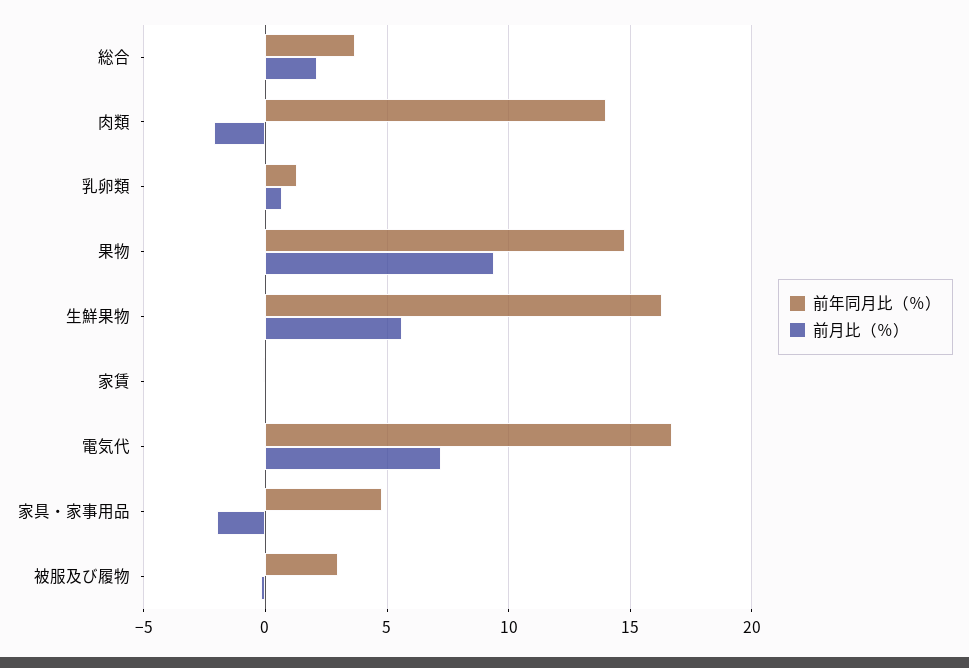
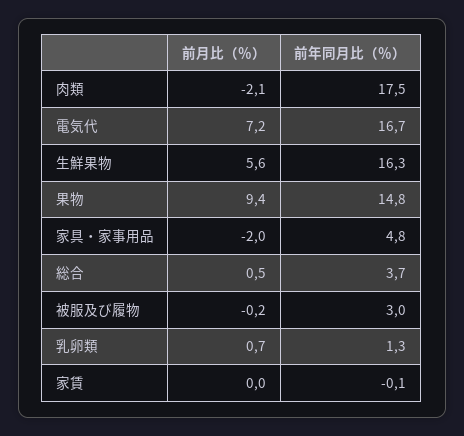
前月比（％）, 総合: 2 -> 0.5
前年同月比（％）, 肉類: 14 -> 17.5

